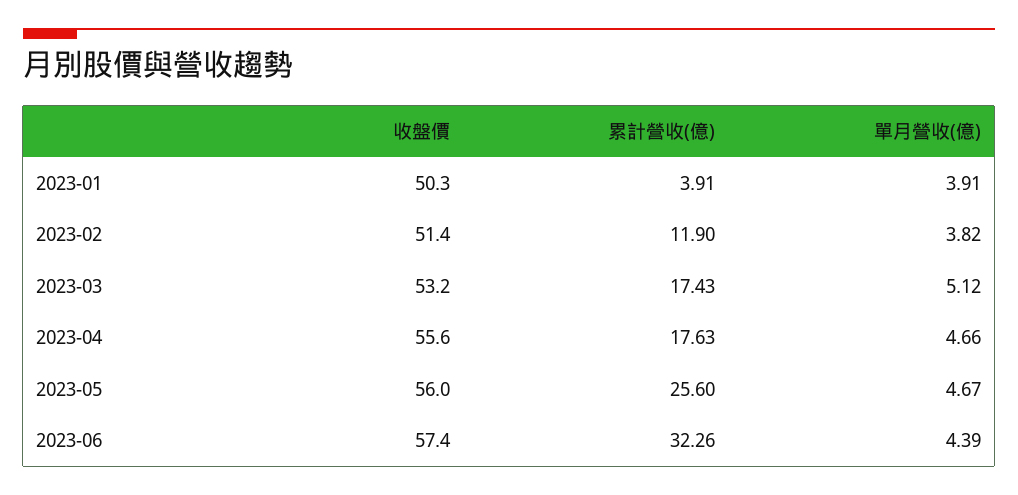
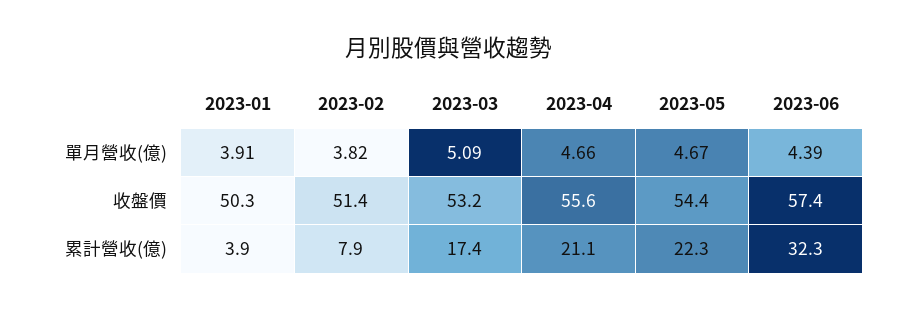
累計營收(億), 2023-02: 11.9 -> 7.9
單月營收(億), 2023-03: 5.12 -> 5.09
累計營收(億), 2023-04: 17.63 -> 21.1
收盤價, 2023-05: 56 -> 54.4
累計營收(億), 2023-05: 25.6 -> 22.3

